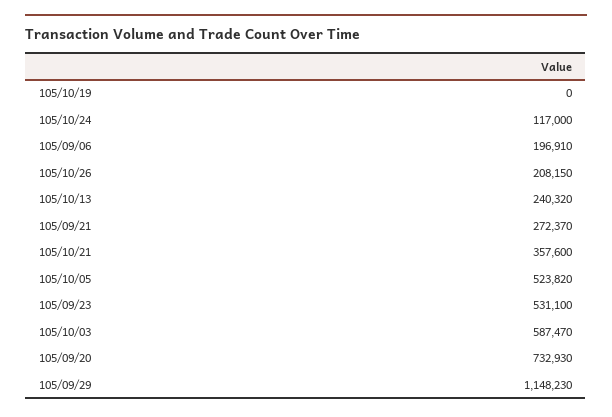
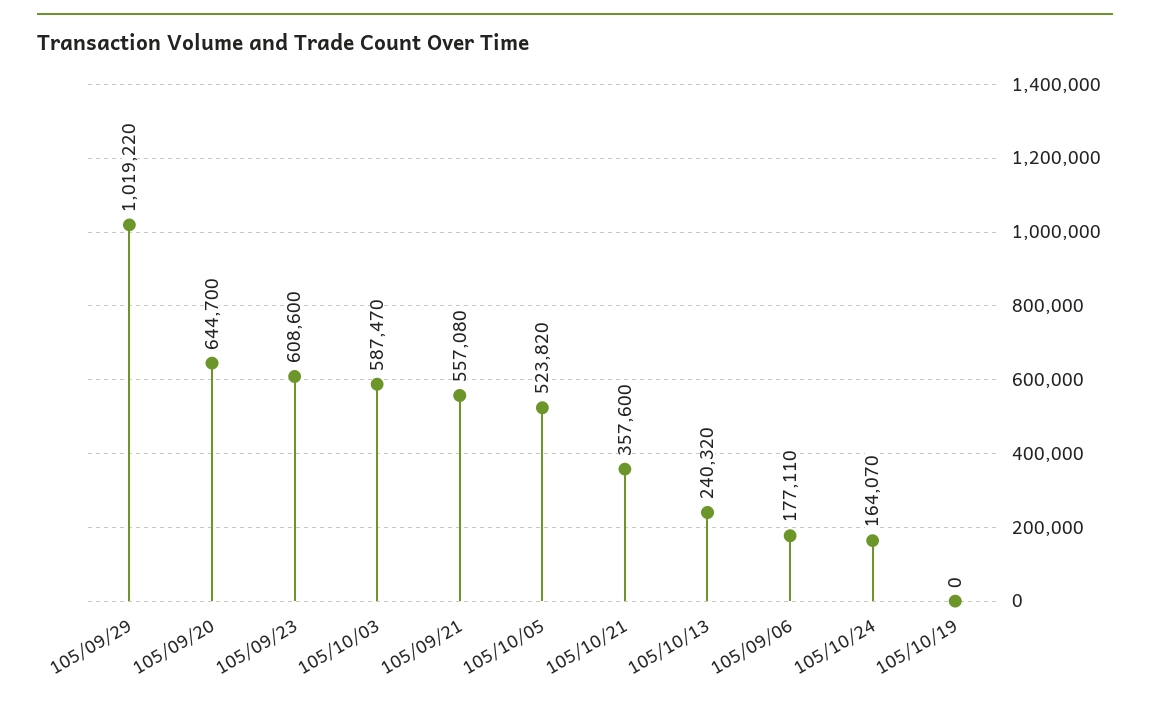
105/10/24: 117000 -> 164070
105/09/06: 196910 -> 177110
105/10/26: 208150 -> none
105/09/21: 272370 -> 557080
105/09/23: 531100 -> 608600
105/09/20: 732930 -> 644700
105/09/29: 1148230 -> 1019220

